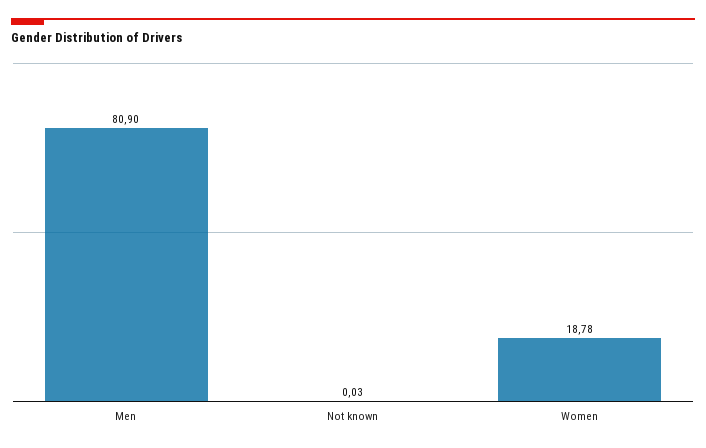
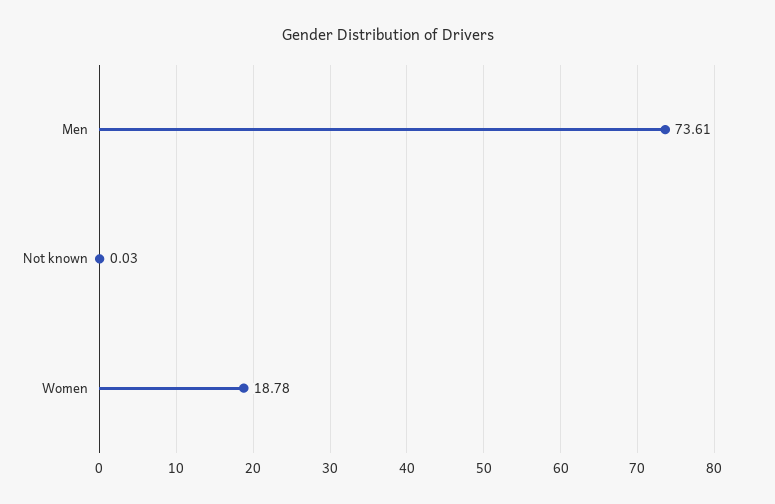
Men: 80.9 -> 73.61

